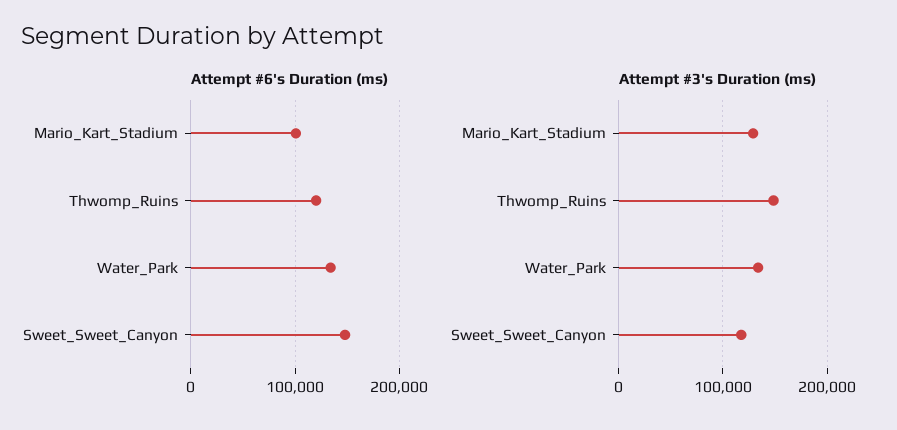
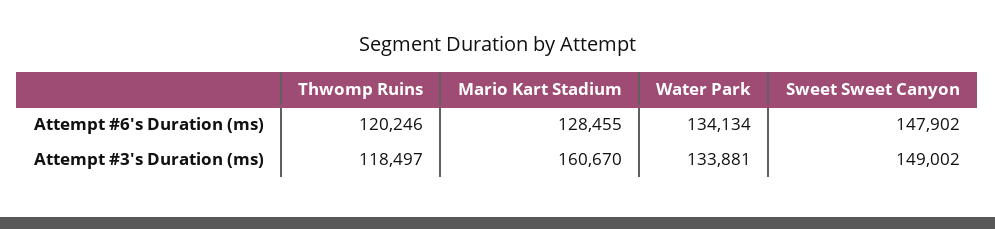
Attempt #6's Duration (ms), Mario_Kart_Stadium: 100000 -> 128455
Attempt #3's Duration (ms), Mario_Kart_Stadium: 130000 -> 160670
Attempt #3's Duration (ms), Thwomp_Ruins: 150000 -> 118497
Attempt #3's Duration (ms), Sweet_Sweet_Canyon: 120000 -> 149002

